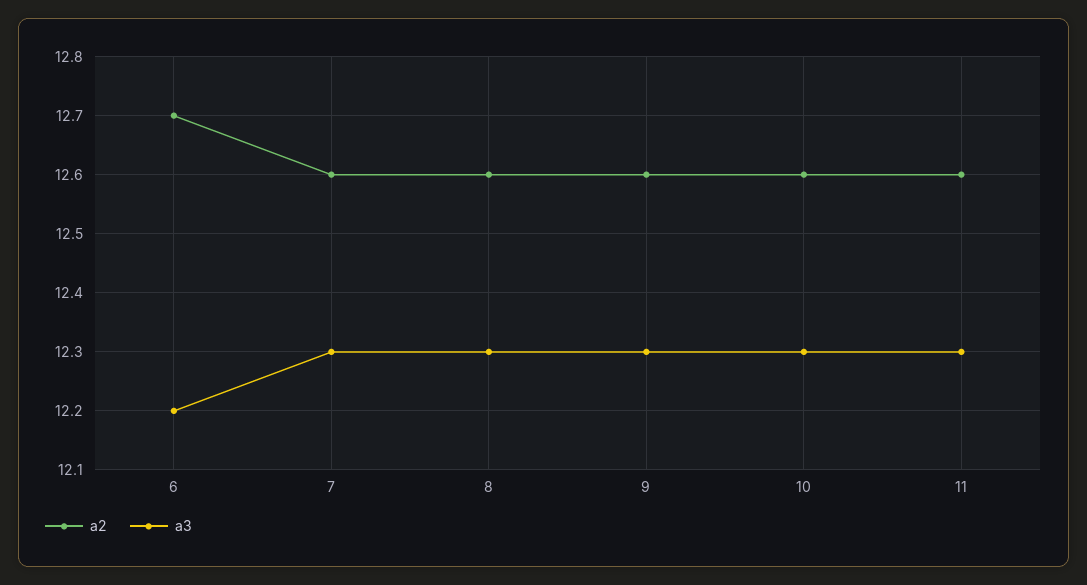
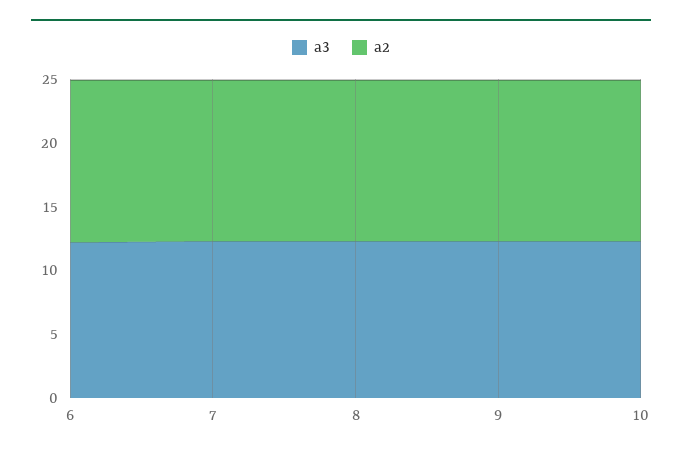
a2, 11: 12.6 -> none
a3, 11: 12.3 -> none

